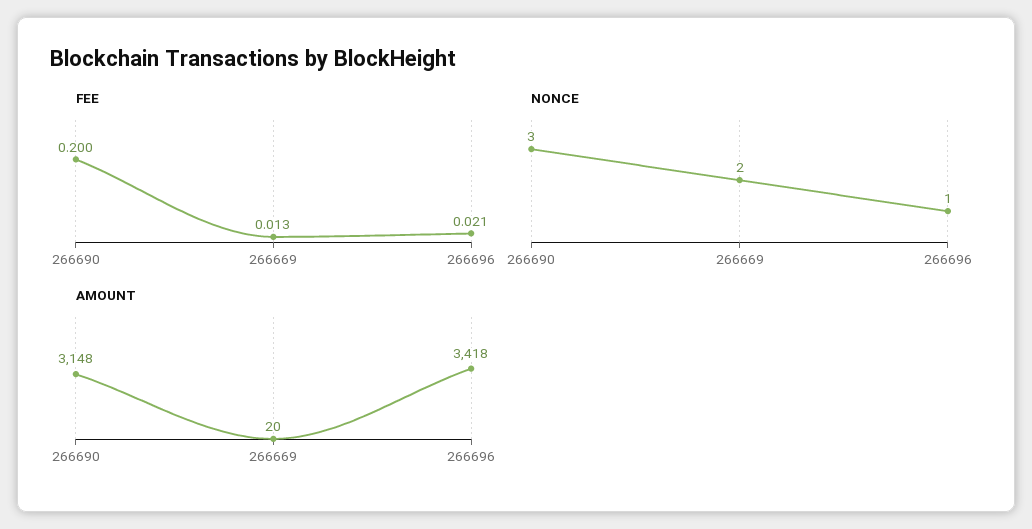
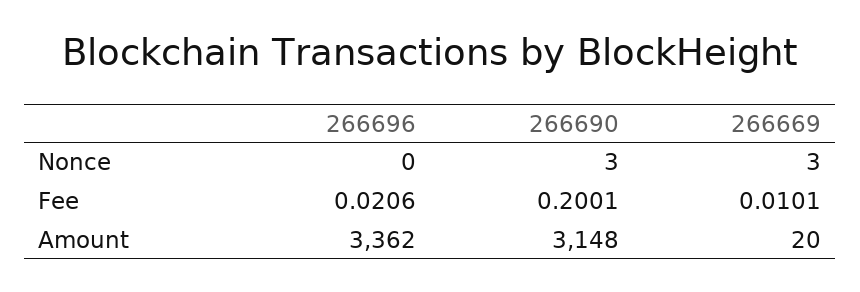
FEE, 266669: 0.013 -> 0.0101
NONCE, 266669: 2 -> 3
NONCE, 266696: 1 -> 0
AMOUNT, 266696: 3418 -> 3362

